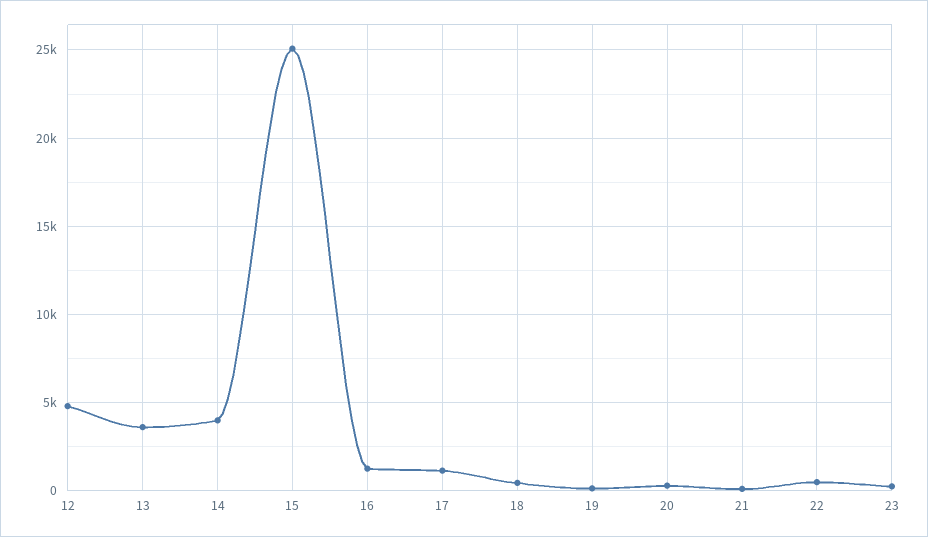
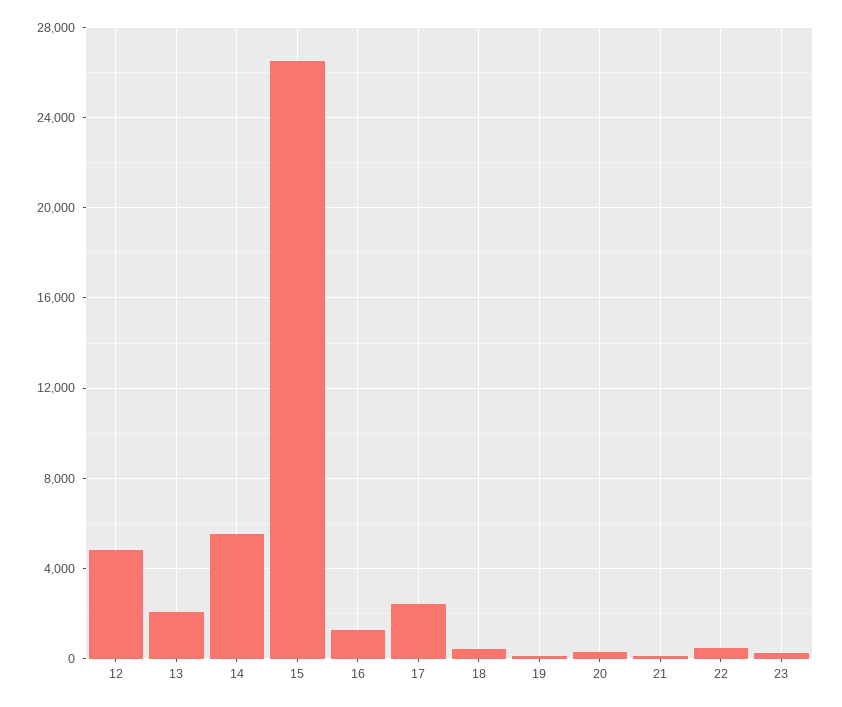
13: 3500 -> 2000
14: 4000 -> 5500
15: 25000 -> 26500
17: 1000 -> 2500

